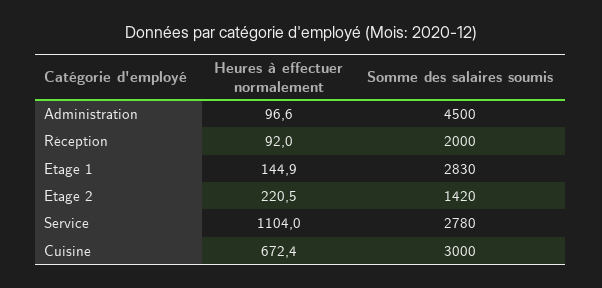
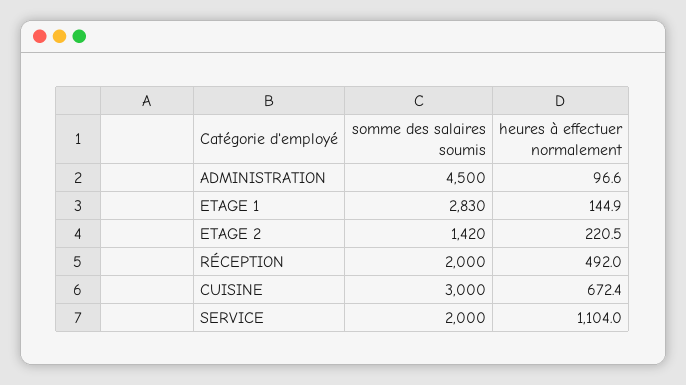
Heures à effectuer normalement, Réception: 92 -> 492
Somme des salaires soumis, Service: 2780 -> 2000

